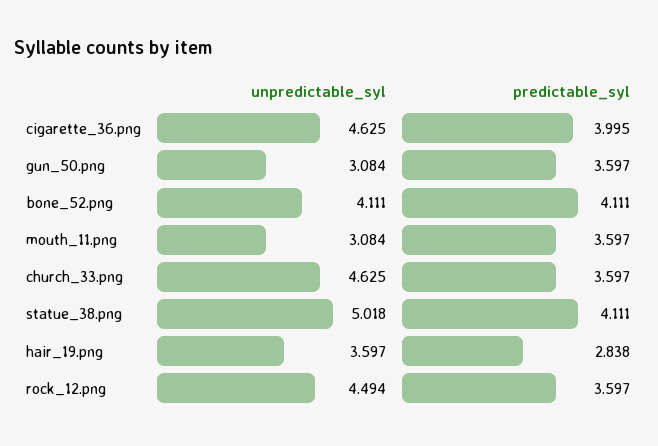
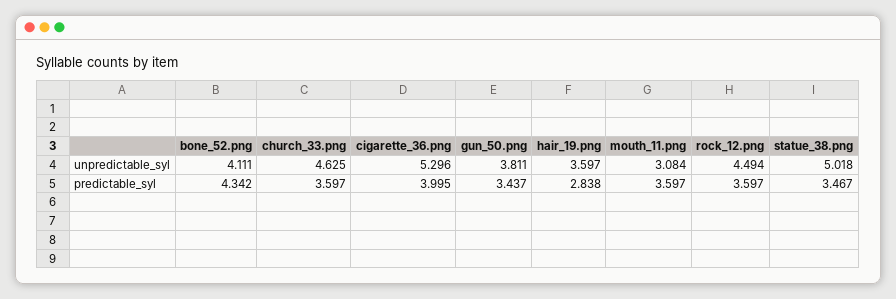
unpredictable_syl, cigarette_36.png: 4.625 -> 5.296
unpredictable_syl, gun_50.png: 3.084 -> 3.811
predictable_syl, gun_50.png: 3.597 -> 3.437
predictable_syl, bone_52.png: 4.111 -> 4.342
predictable_syl, statue_38.png: 4.111 -> 3.467

